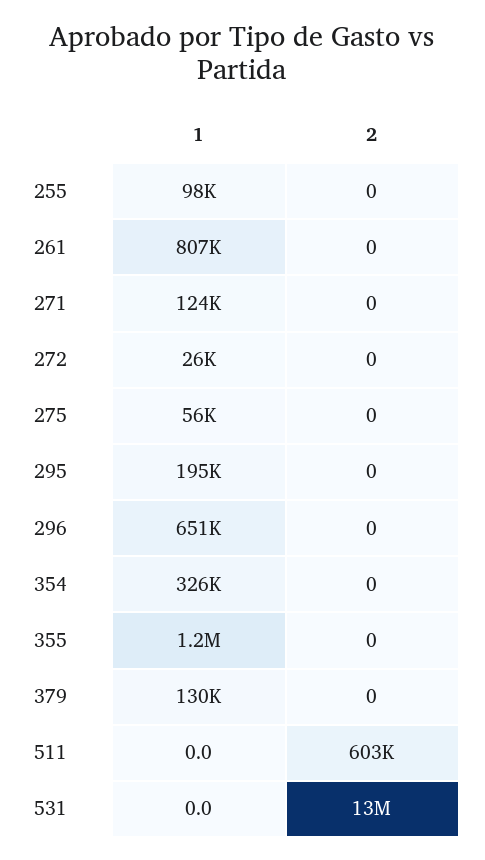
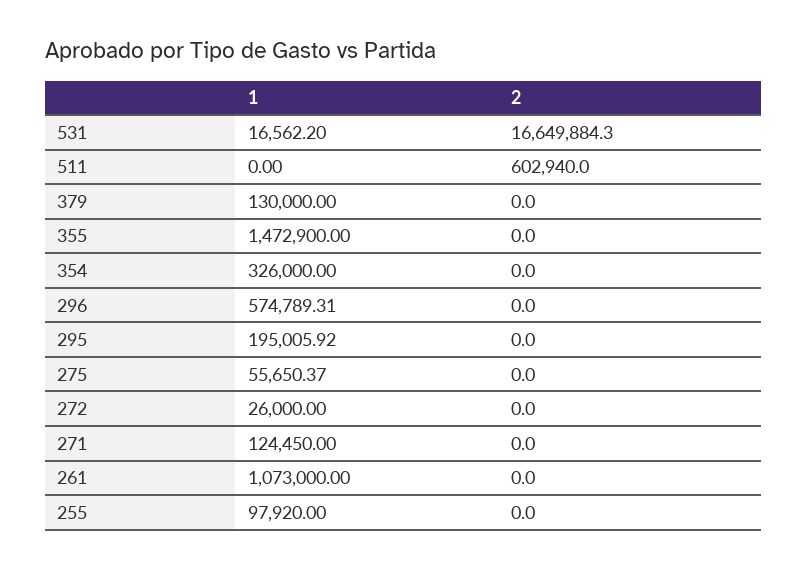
1, 261: 807000 -> 1073000
1, 296: 651000 -> 574789.31
1, 355: 1200000 -> 1472900
1, 531: 0 -> 16562.2
2, 531: 13000000 -> 16649884.3

